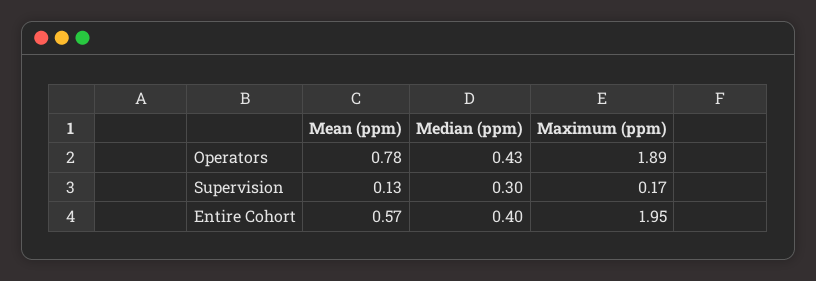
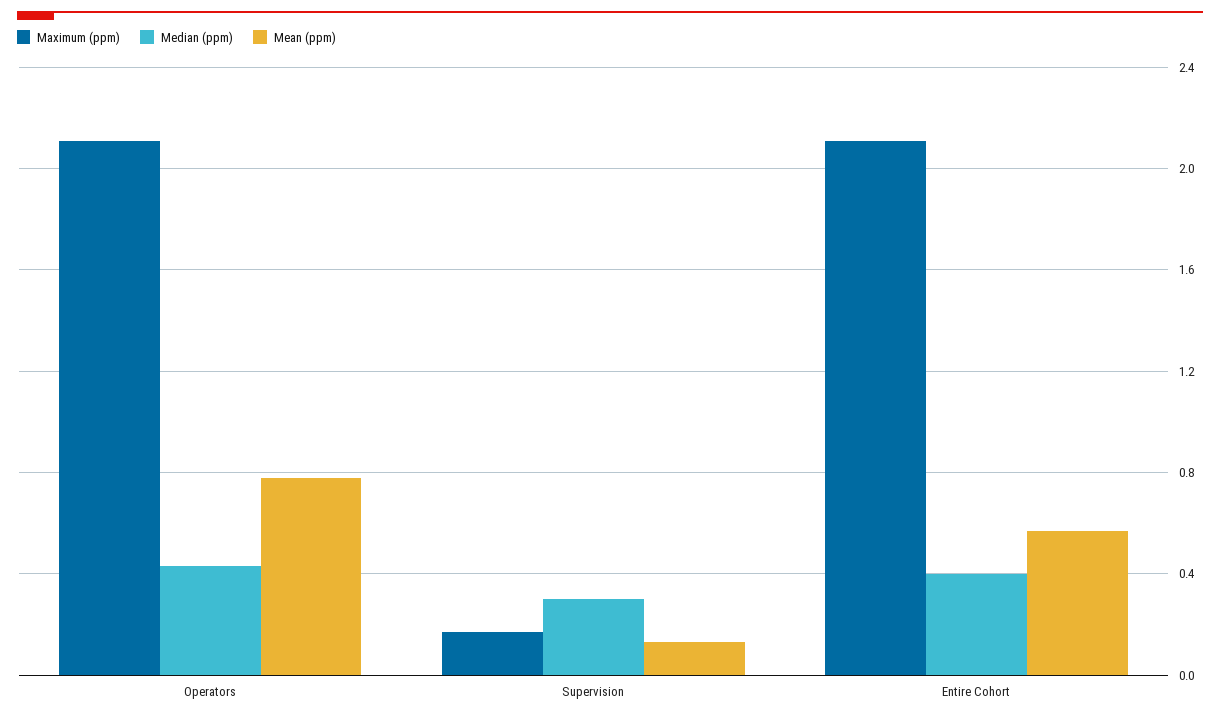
Maximum (ppm), Operators: 1.89 -> 2.1
Maximum (ppm), Entire Cohort: 1.95 -> 2.1

